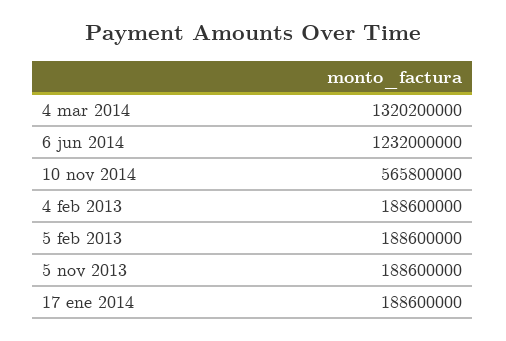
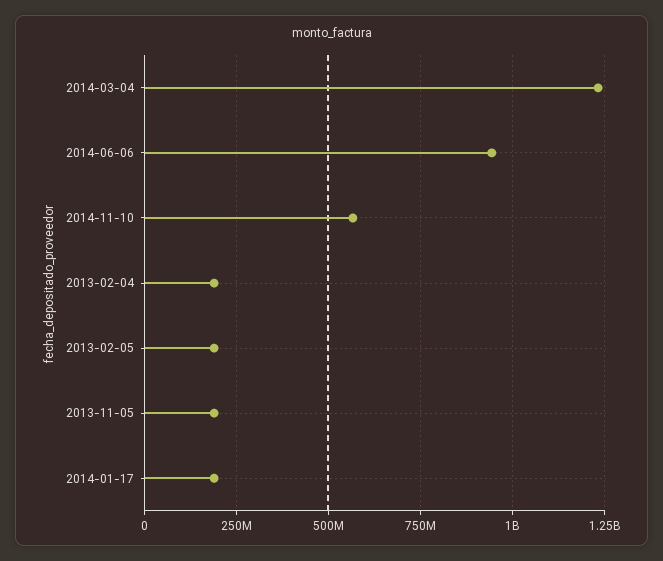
4 mar 2014: 1320200000 -> 1225000000
6 jun 2014: 1232000000 -> 950000000

